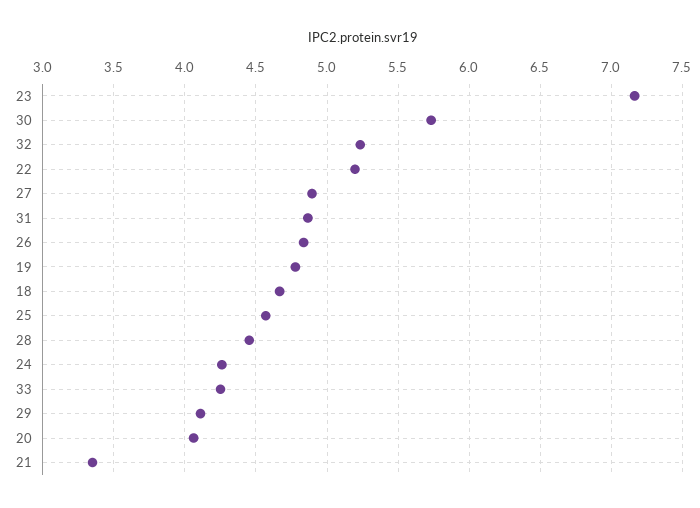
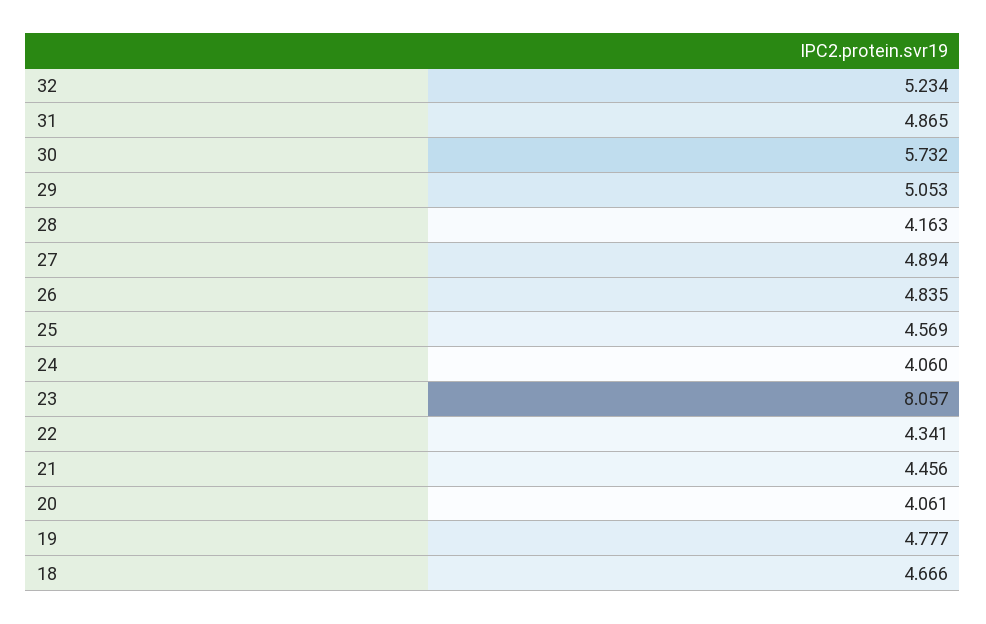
23: 7.15 -> 8.057
22: 5.2 -> 4.341
28: 4.45 -> 4.163
24: 4.25 -> 4.06
33: 4.25 -> none
29: 4.1 -> 5.053
21: 3.35 -> 4.456

